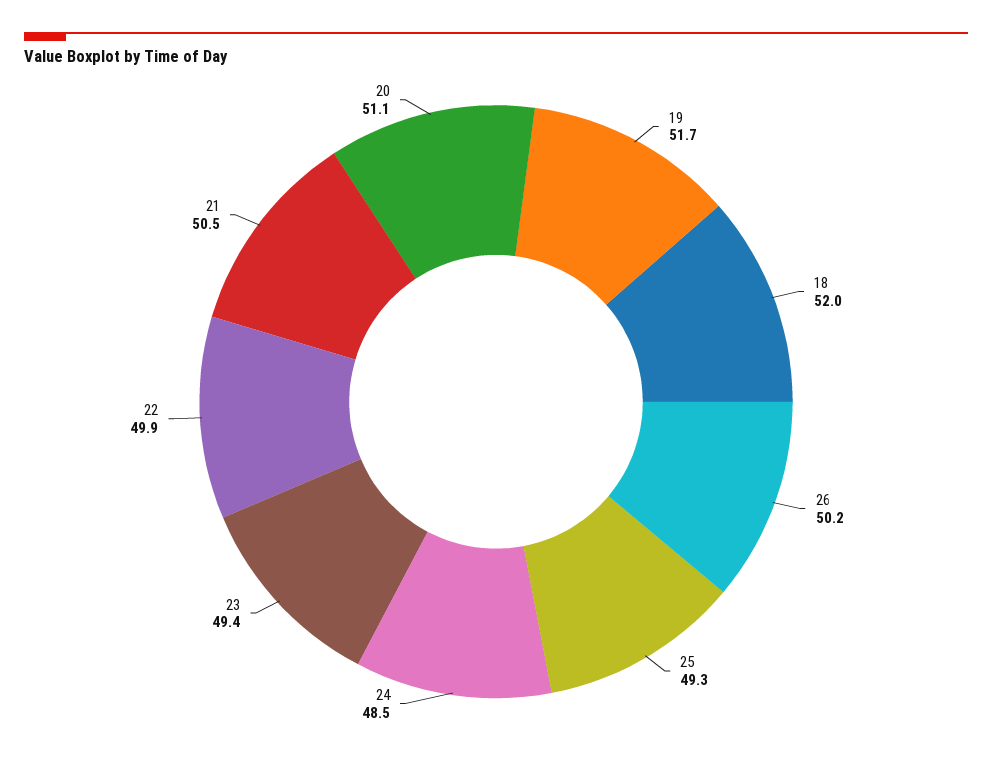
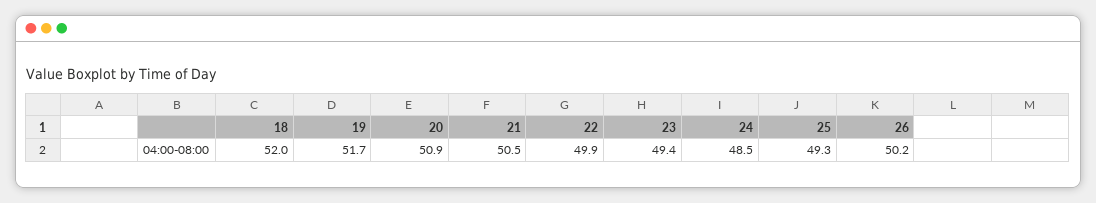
20: 51.1 -> 50.9

